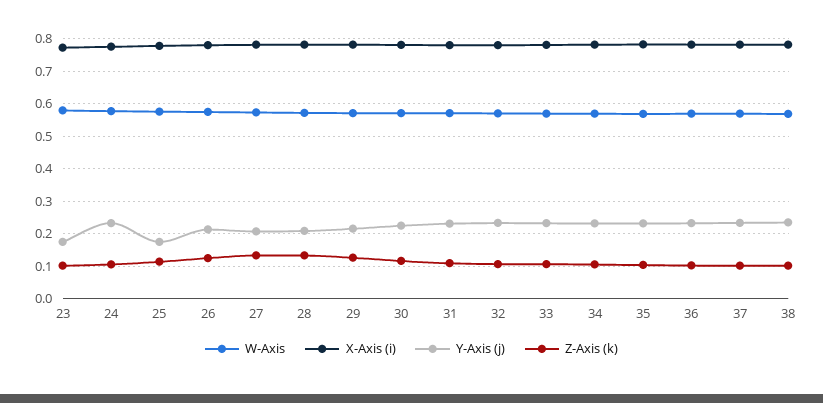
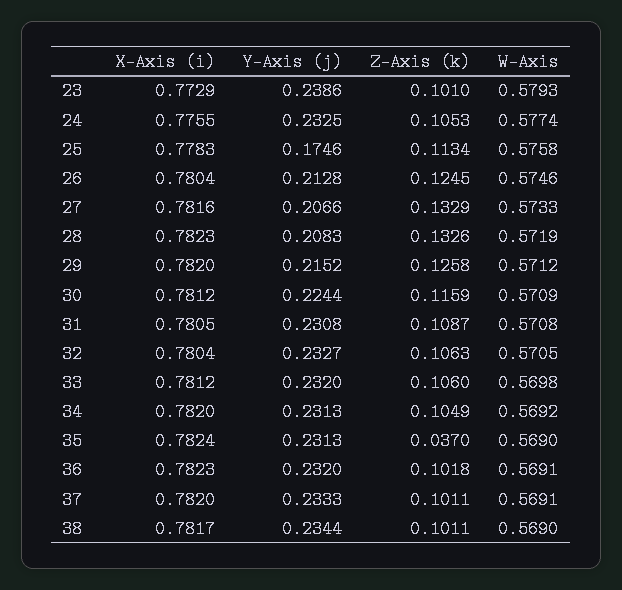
Y-Axis (j), 23: 0.18 -> 0.2386
Z-Axis (k), 35: 0.1 -> 0.037

